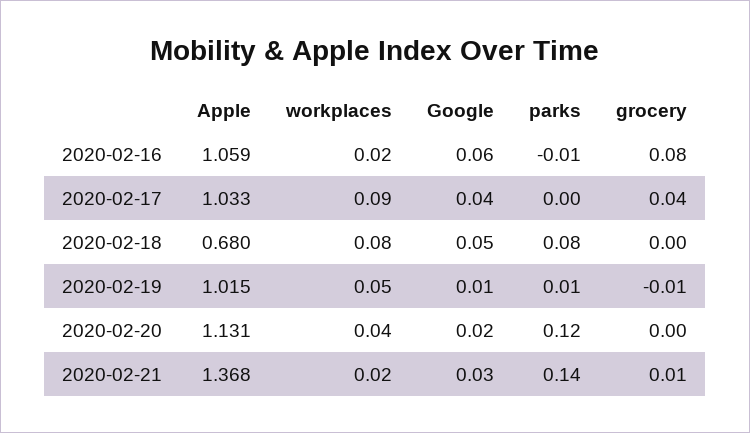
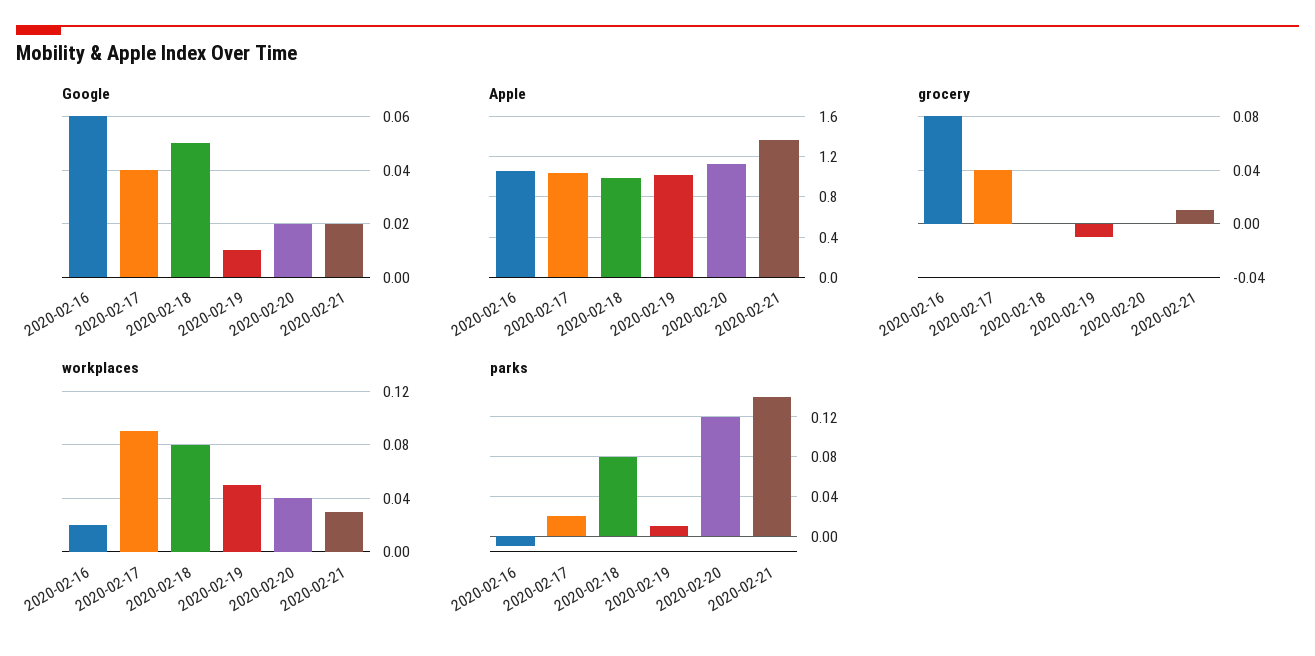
parks, 2020-02-17: 0 -> 0.02
Apple, 2020-02-18: 0.68 -> 1
workplaces, 2020-02-21: 0.02 -> 0.03
Google, 2020-02-21: 0.03 -> 0.02

